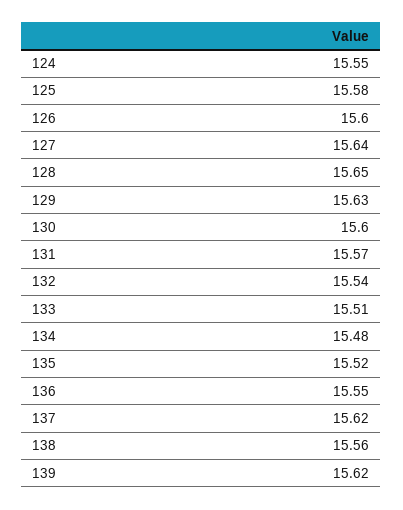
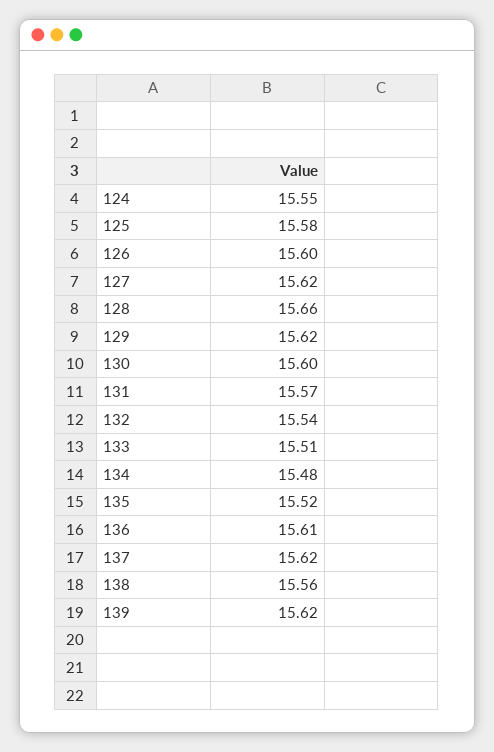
127: 15.64 -> 15.62
128: 15.65 -> 15.66
129: 15.63 -> 15.62
136: 15.55 -> 15.61

